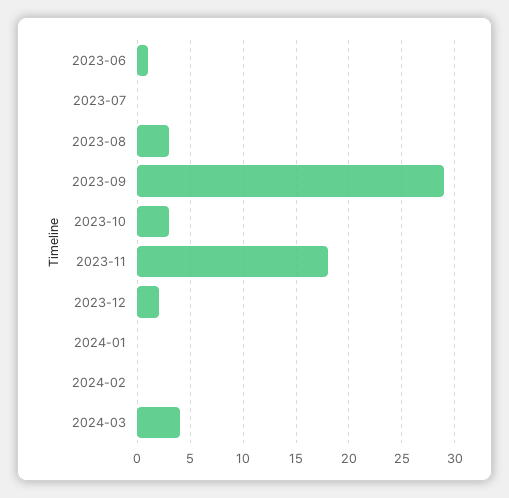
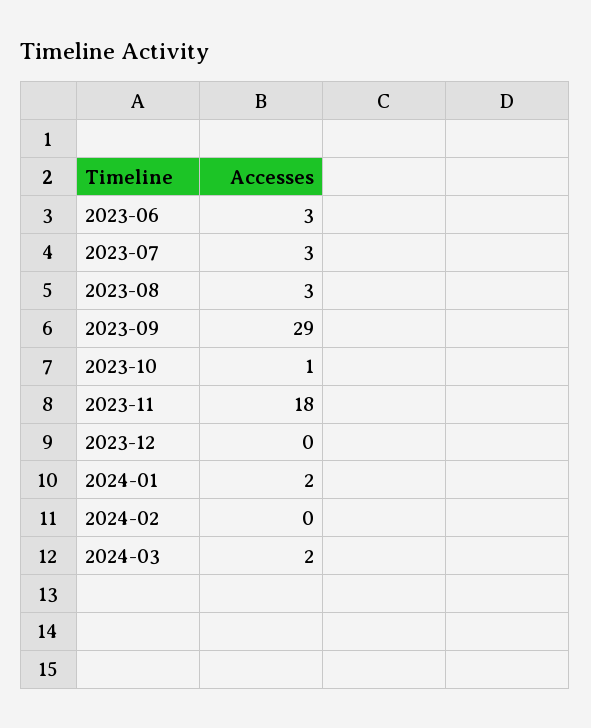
2023-06: 1 -> 3
2023-07: 0 -> 3
2023-10: 3 -> 1
2023-12: 2 -> 0
2024-01: 0 -> 2
2024-03: 4 -> 2

